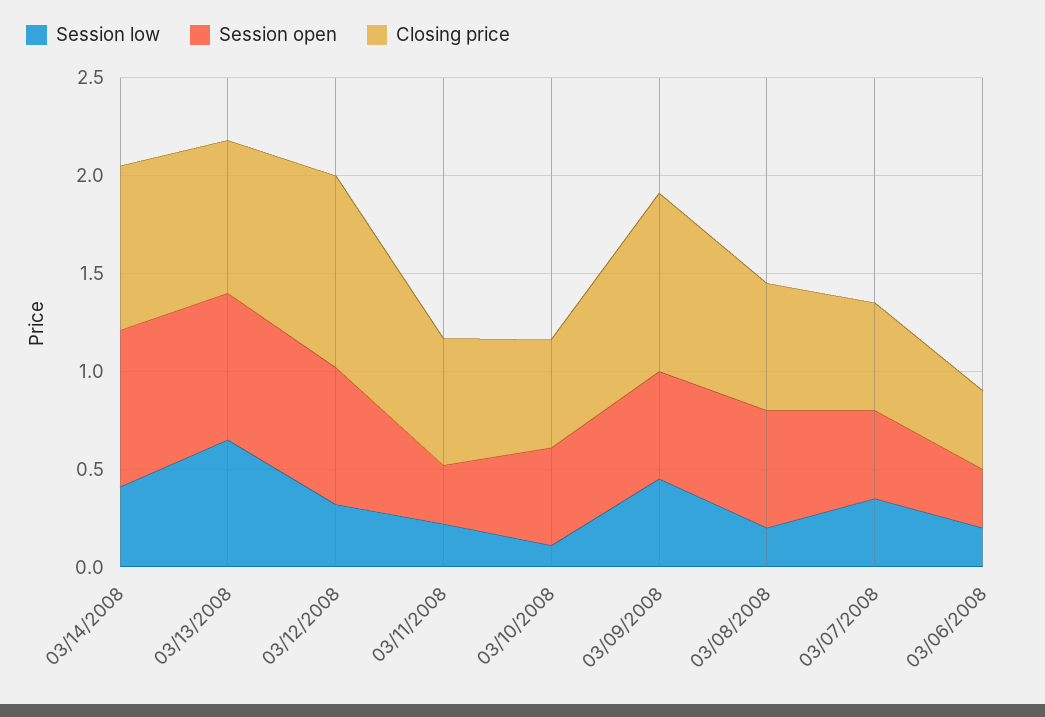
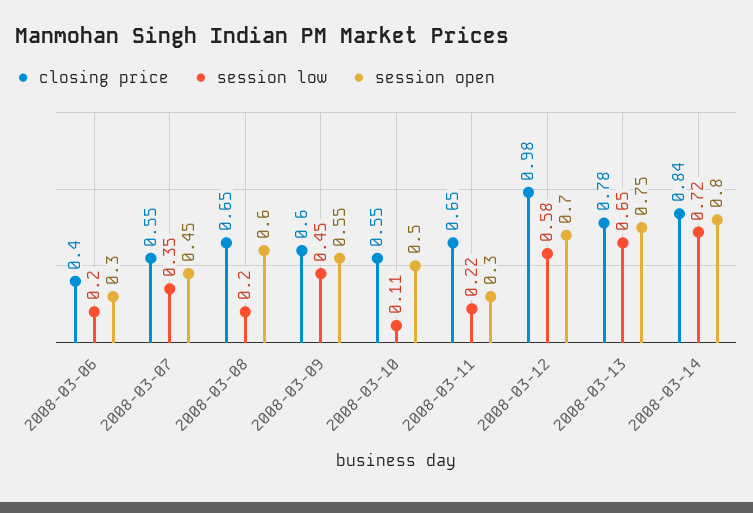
Session low, 03/14/2008: 0.4 -> 0.72
Session low, 03/12/2008: 0.3 -> 0.58
Closing price, 03/09/2008: 0.9 -> 0.6

